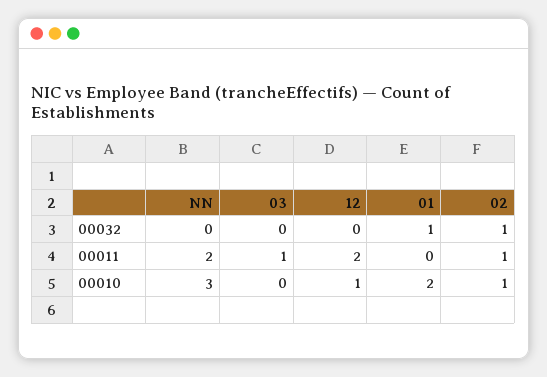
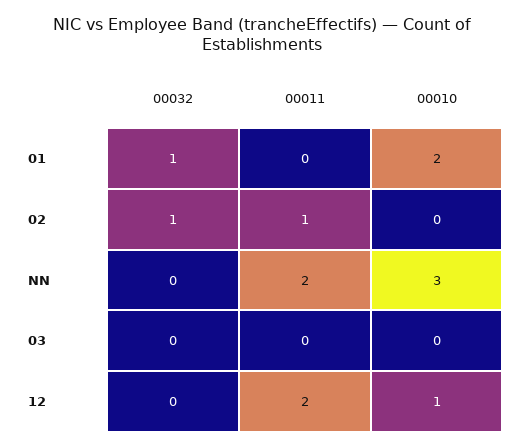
03, 00011: 1 -> 0
02, 00010: 1 -> 0

